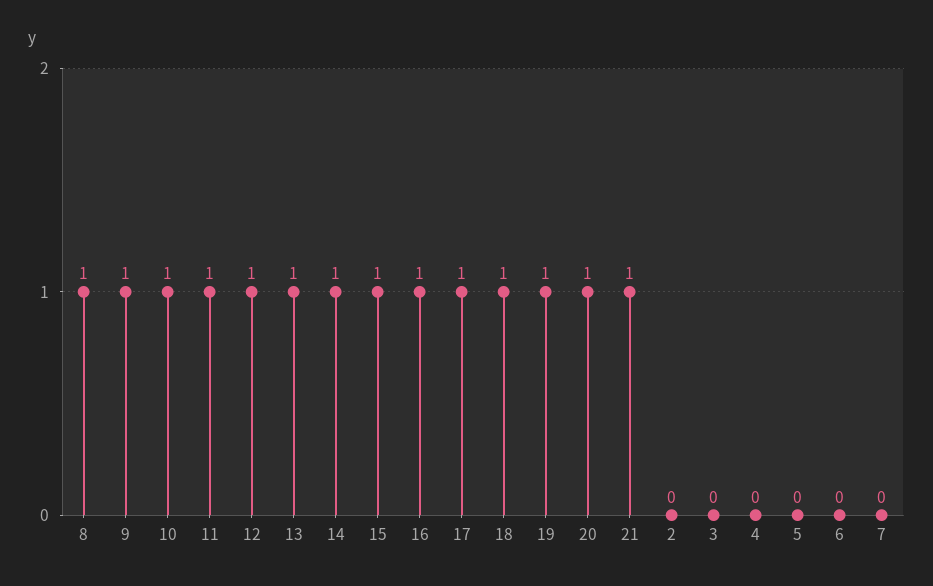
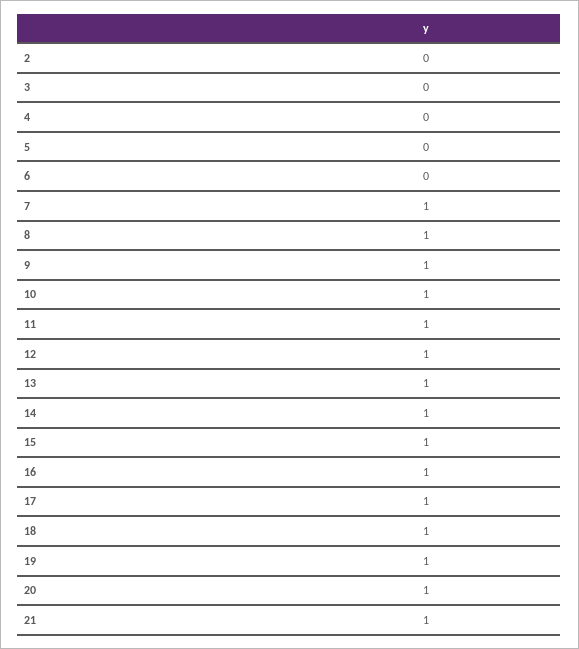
7: 0 -> 1

